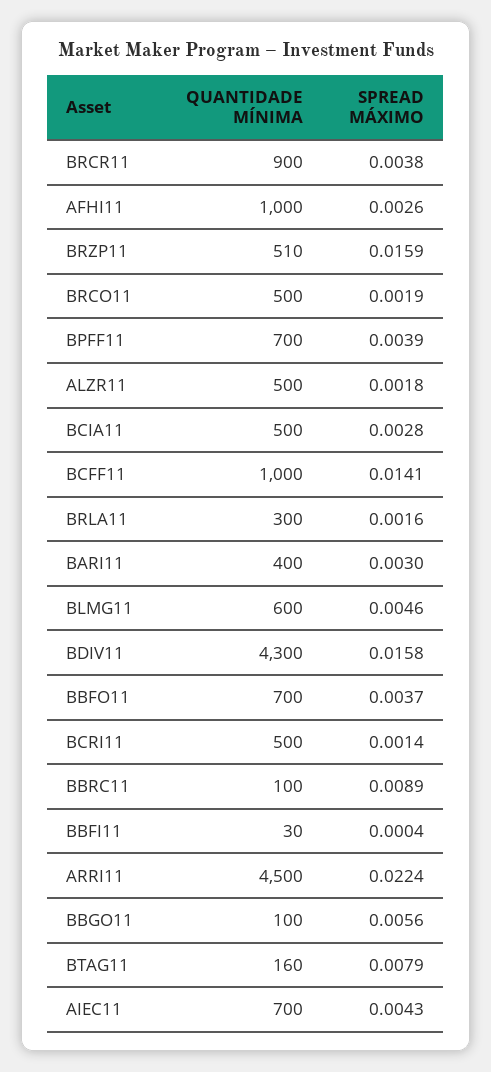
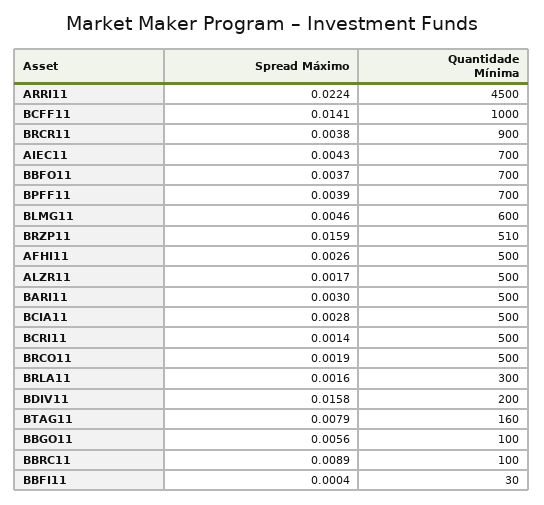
QUANTIDADE MÍNIMA, AFHI11: 1000 -> 500
SPREAD MÁXIMO, ALZR11: 0.0018 -> 0.0017
QUANTIDADE MÍNIMA, BARI11: 400 -> 500
QUANTIDADE MÍNIMA, BDIV11: 4300 -> 200

